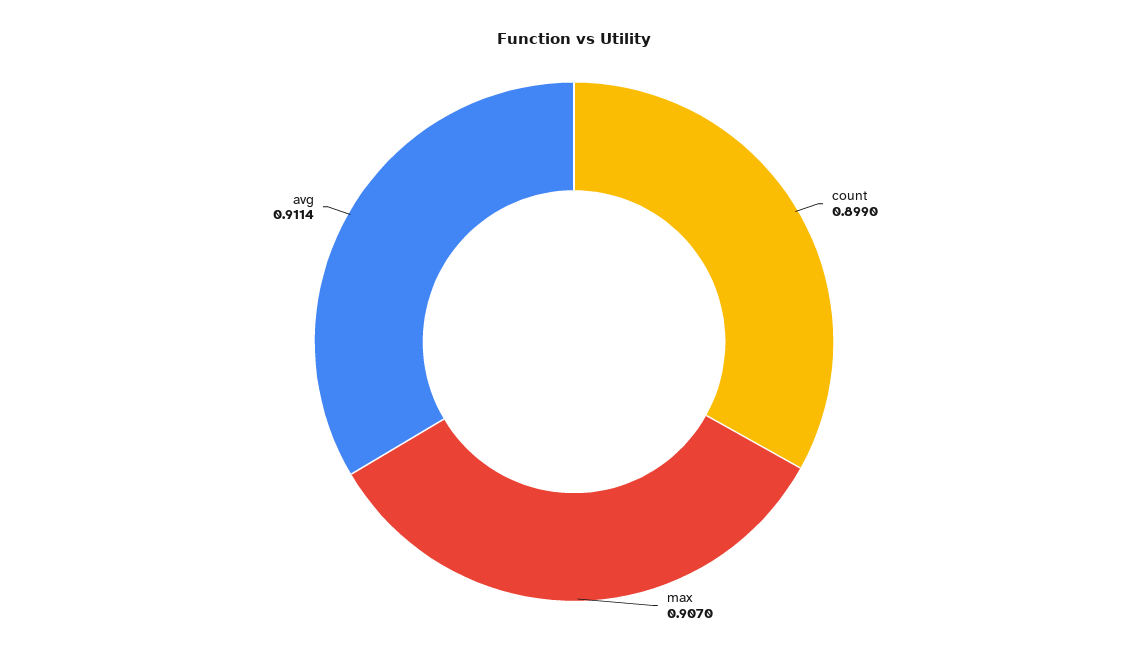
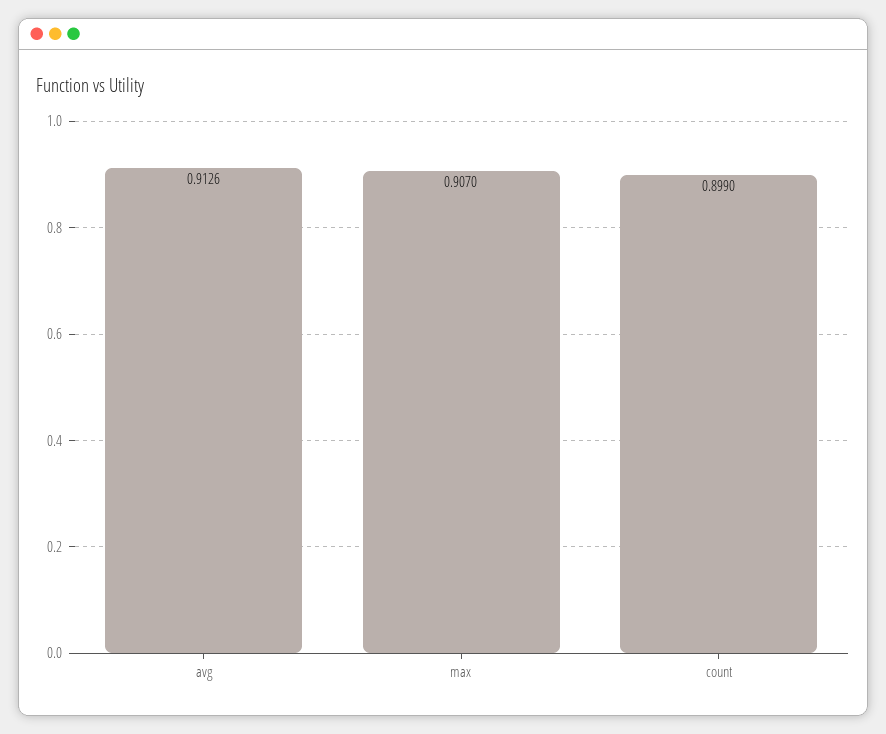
avg: 0.9114 -> 0.9126

